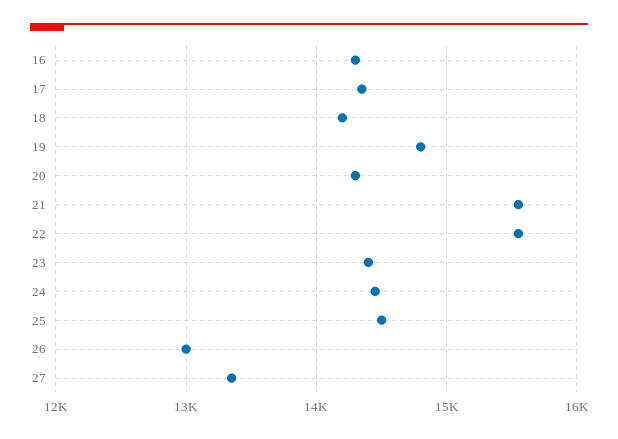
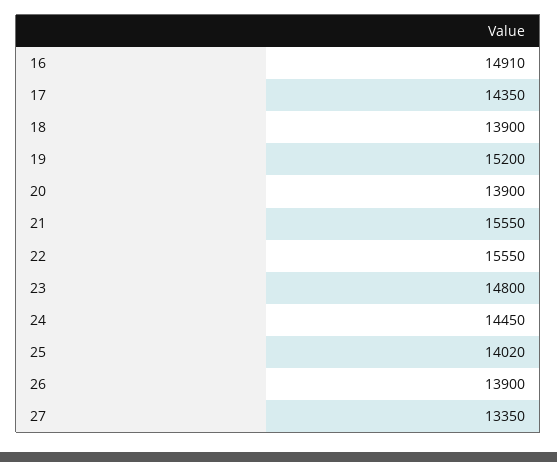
16: 14300 -> 14910
18: 14200 -> 13900
19: 14800 -> 15200
20: 14300 -> 13900
23: 14400 -> 14800
25: 14500 -> 14020
26: 13000 -> 13900

